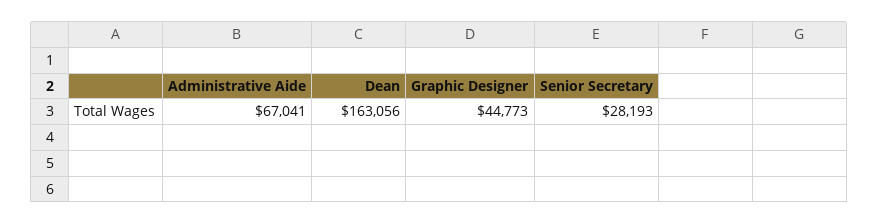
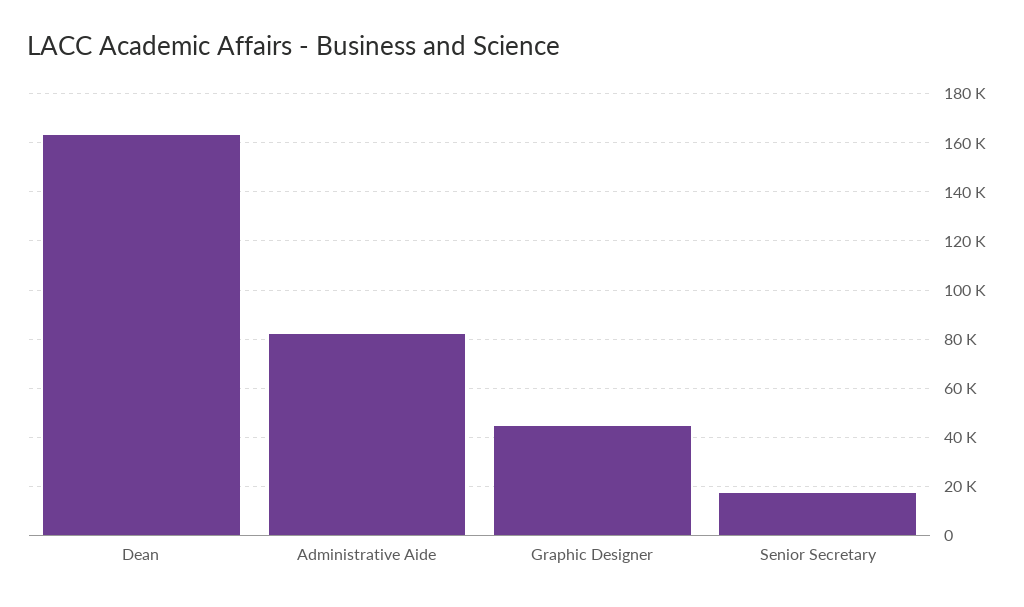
Administrative Aide: 67041 -> 82500
Senior Secretary: 28193 -> 17500

